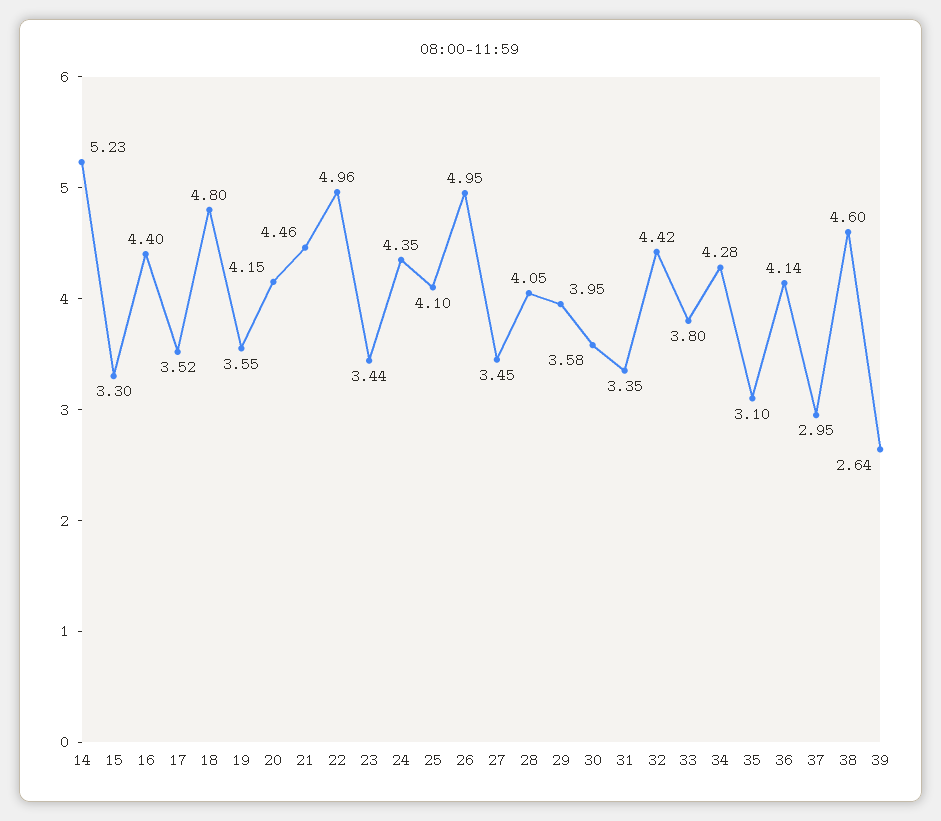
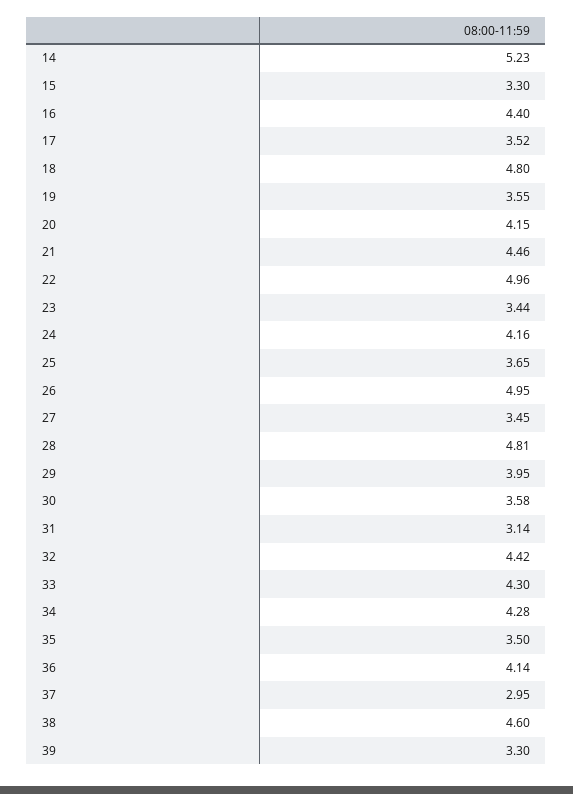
24: 4.35 -> 4.16
25: 4.1 -> 3.65
28: 4.05 -> 4.81
31: 3.35 -> 3.14
33: 3.8 -> 4.3
35: 3.1 -> 3.5
39: 2.64 -> 3.3

